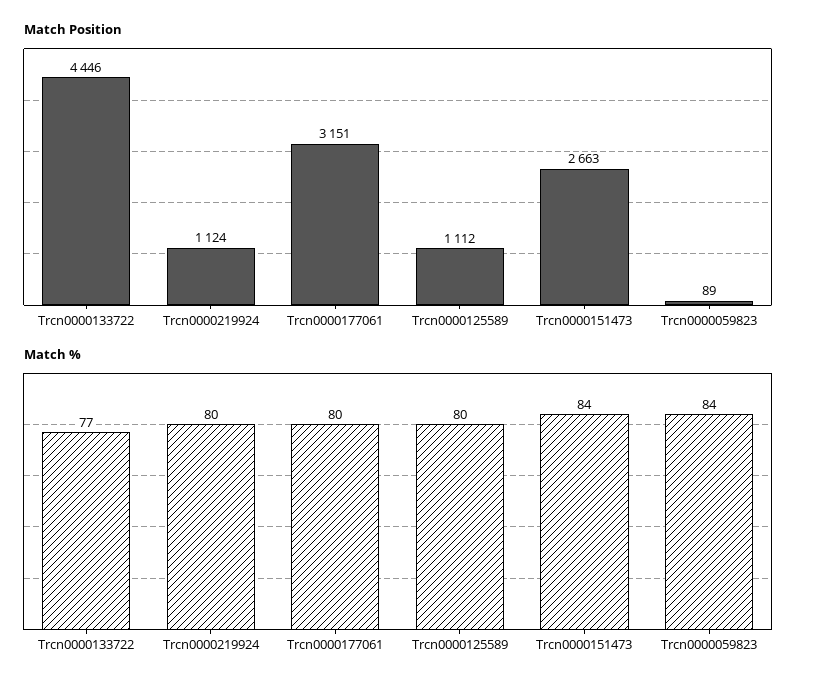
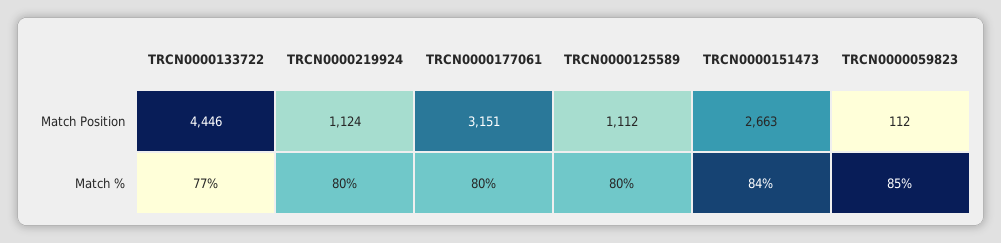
Match Position, Trcn0000059823: 89 -> 112
Match %, Trcn0000059823: 84 -> 85

